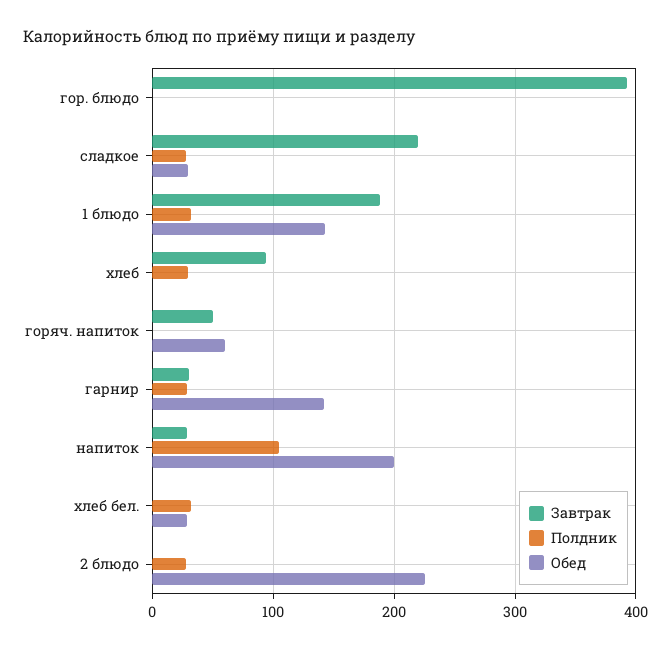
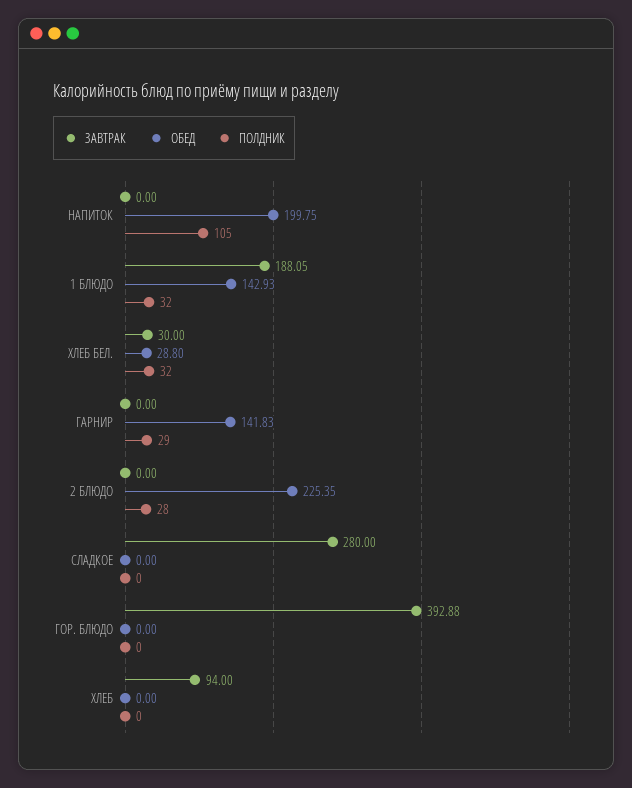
Завтрак, сладкое: 220 -> 280
Полдник, сладкое: 30 -> 0
Обед, сладкое: 30 -> 0
Полдник, хлеб: 30 -> 0
Завтрак, горяч. напиток: 50 -> none
Полдник, горяч. напиток: 0 -> none
Обед, горяч. напиток: 60 -> none
Завтрак, гарнир: 30 -> 0
Завтрак, напиток: 30 -> 0
Завтрак, хлеб бел.: 0 -> 30

